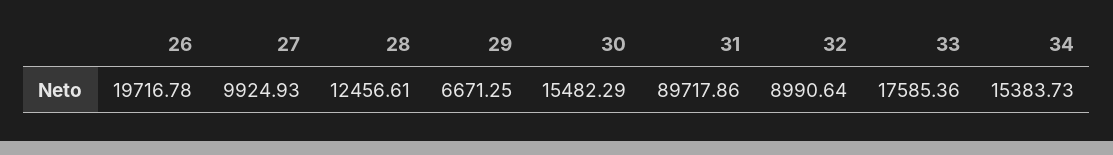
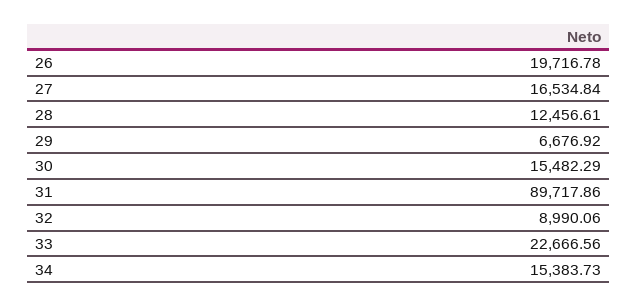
27: 9924.93 -> 16534.84
29: 6671.25 -> 6676.92
32: 8990.64 -> 8990.06
33: 17585.36 -> 22666.56

